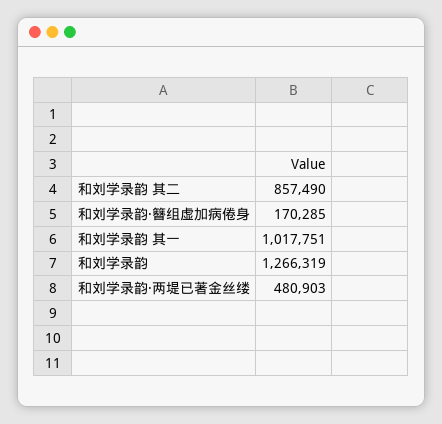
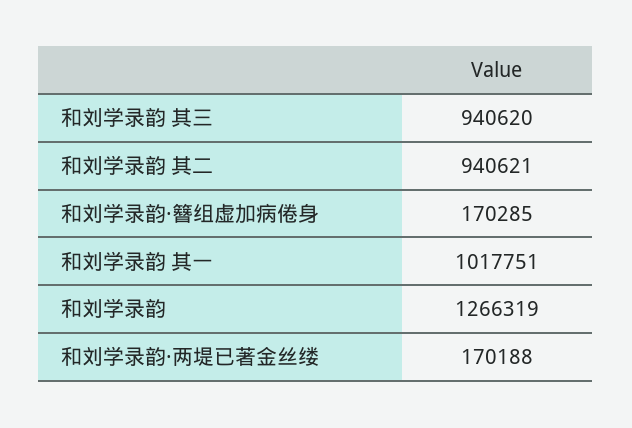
和刘学录韵 其二: 857490 -> 940621
和刘学录韵·两堤已著金丝缕: 480903 -> 170188
和刘学录韵 其三: none -> 940620

